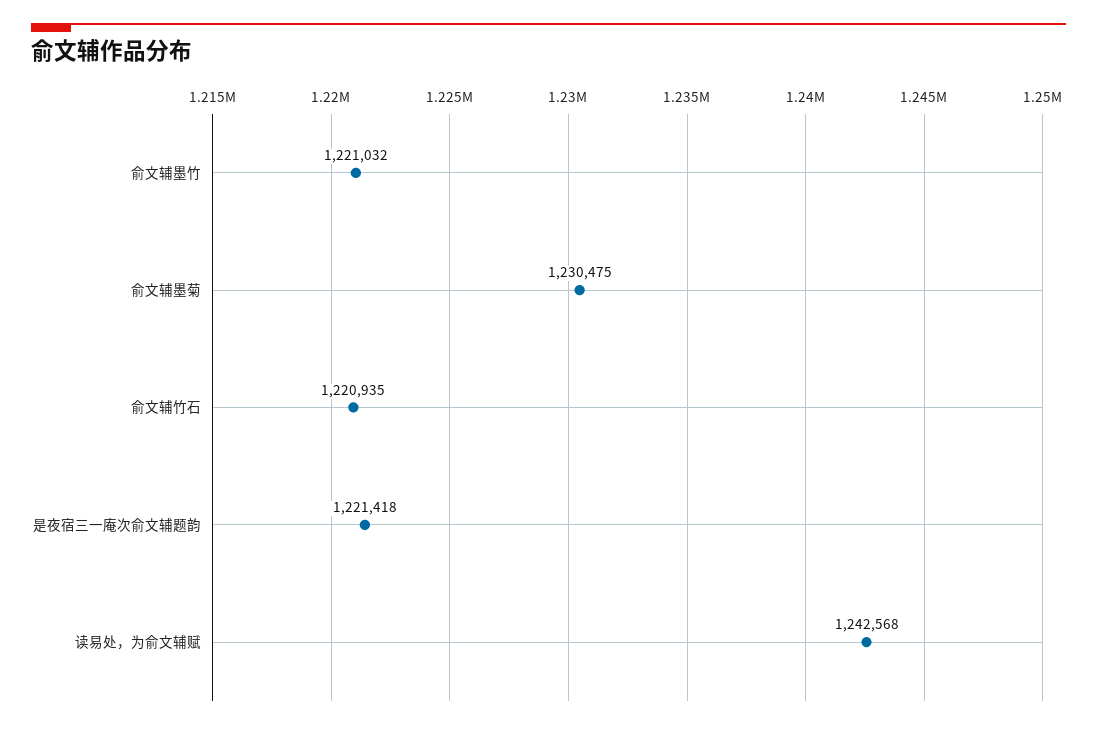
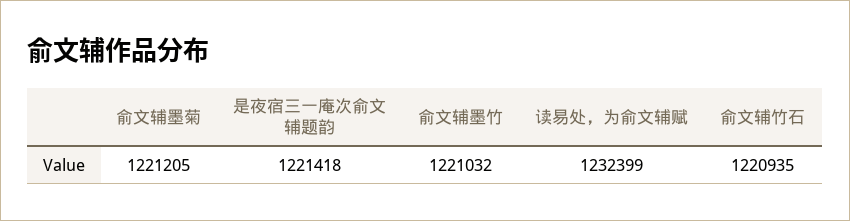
俞文辅墨菊: 1230475 -> 1221205
读易处，为俞文辅赋: 1242568 -> 1232399

